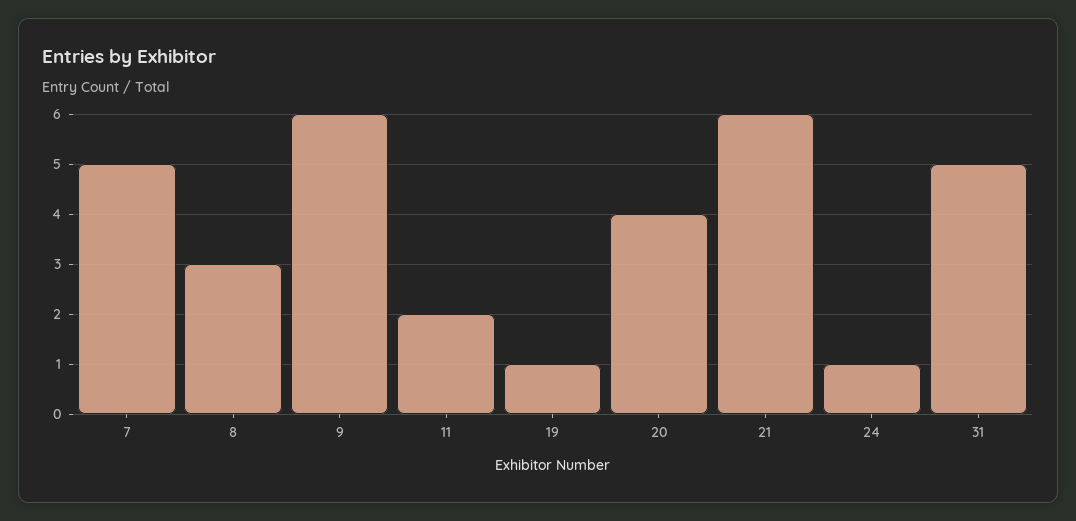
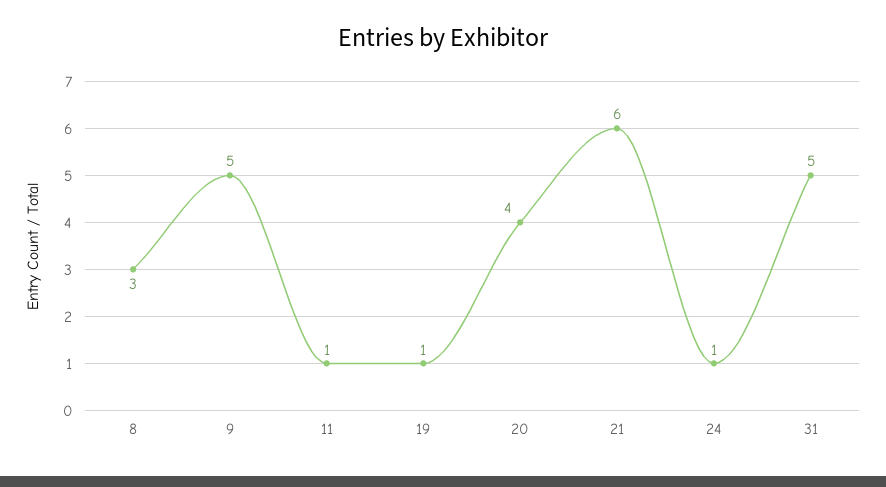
7: 5 -> none
9: 6 -> 5
11: 2 -> 1

